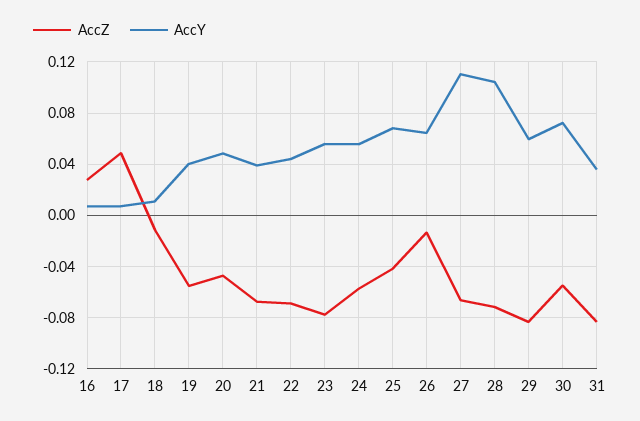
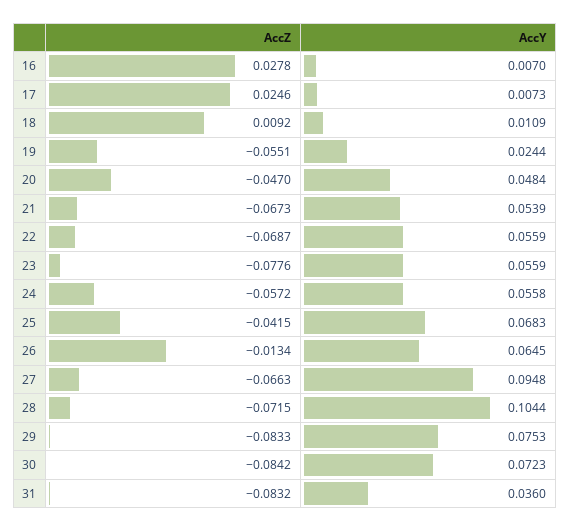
AccZ, 17: 0.05 -> 0.0246
AccZ, 18: -0.01 -> 0.0092
AccY, 19: 0.04 -> 0.0244
AccY, 21: 0.04 -> 0.0539
AccY, 22: 0.045 -> 0.0559
AccY, 27: 0.11 -> 0.0948
AccY, 29: 0.06 -> 0.0753
AccZ, 30: -0.055 -> -0.0842

